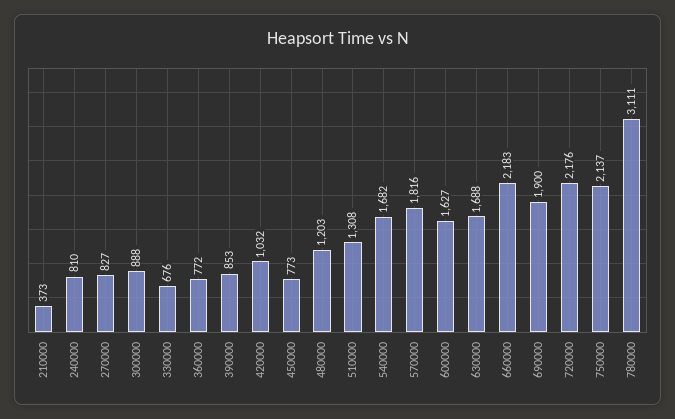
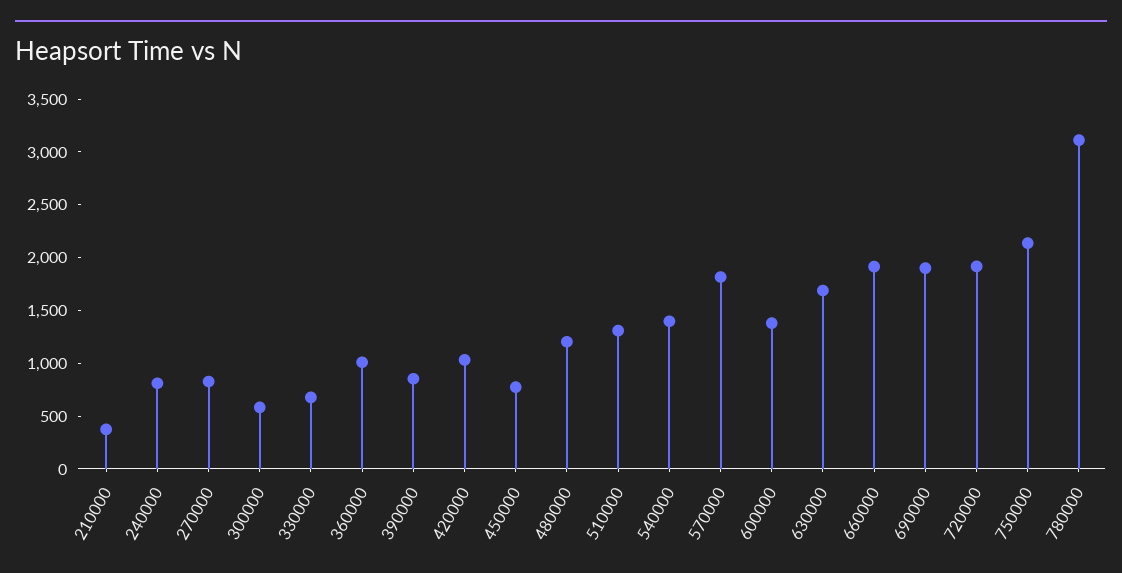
300000: 888 -> 600
360000: 772 -> 1000
540000: 1682 -> 1400
600000: 1627 -> 1400
660000: 2183 -> 1900
720000: 2176 -> 1900

